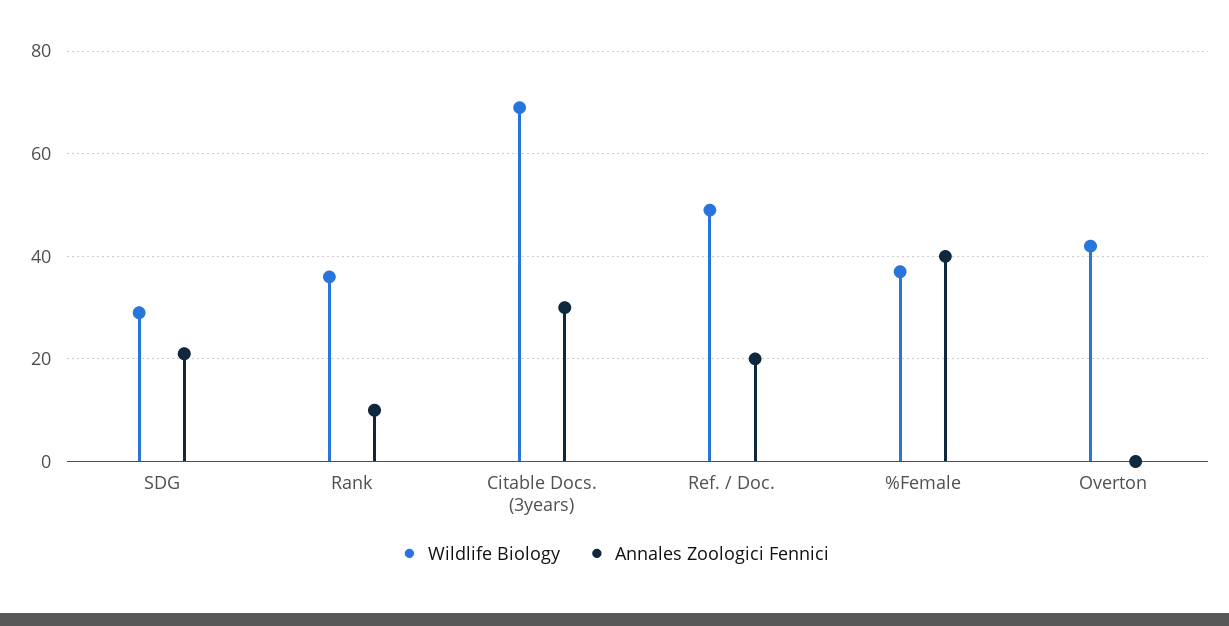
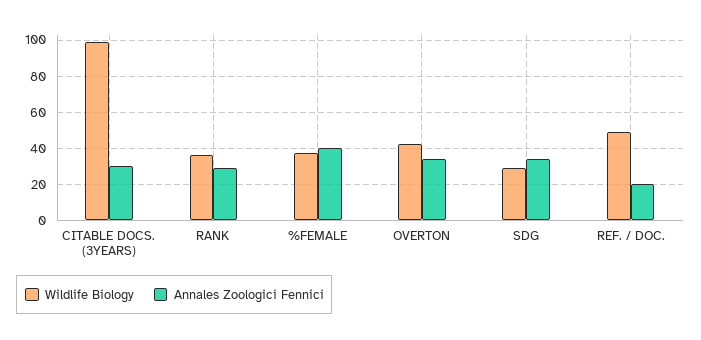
Annales Zoologici Fennici, SDG: 20 -> 35
Annales Zoologici Fennici, Rank: 10 -> 30
Wildlife Biology, Citable Docs. (3years): 70 -> 100
Annales Zoologici Fennici, Overton: 0 -> 35

